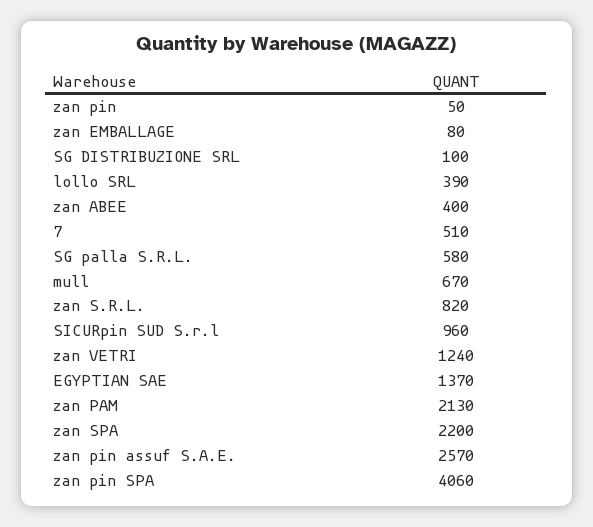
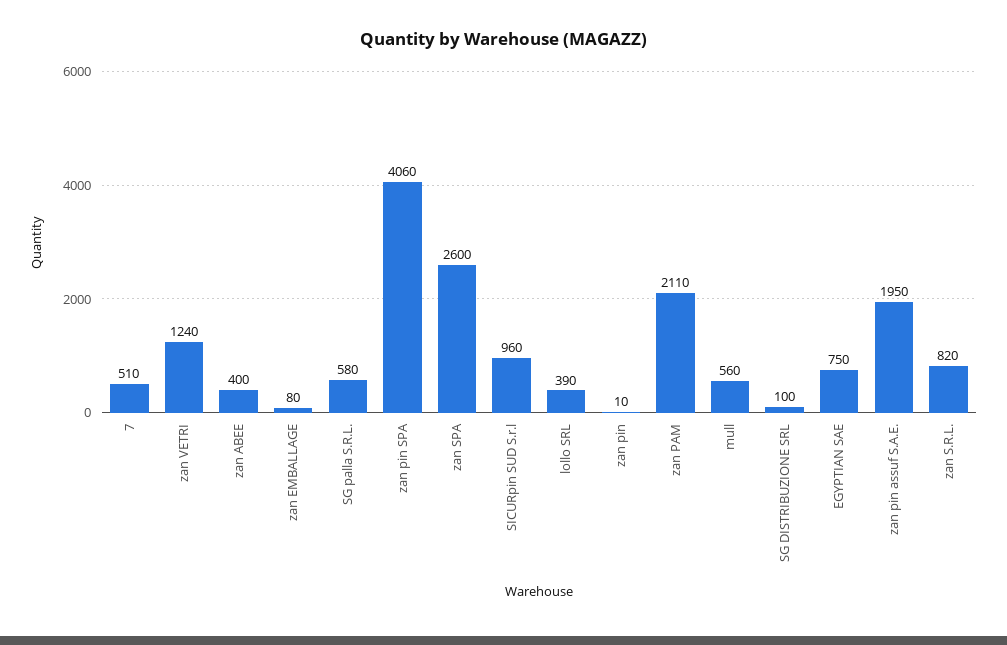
zan pin: 50 -> 10
mull: 670 -> 560
EGYPTIAN SAE: 1370 -> 750
zan PAM: 2130 -> 2110
zan SPA: 2200 -> 2600
zan pin assuf S.A.E.: 2570 -> 1950

